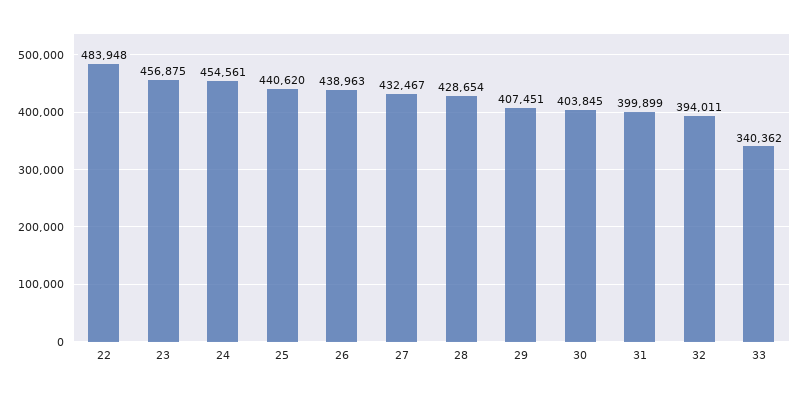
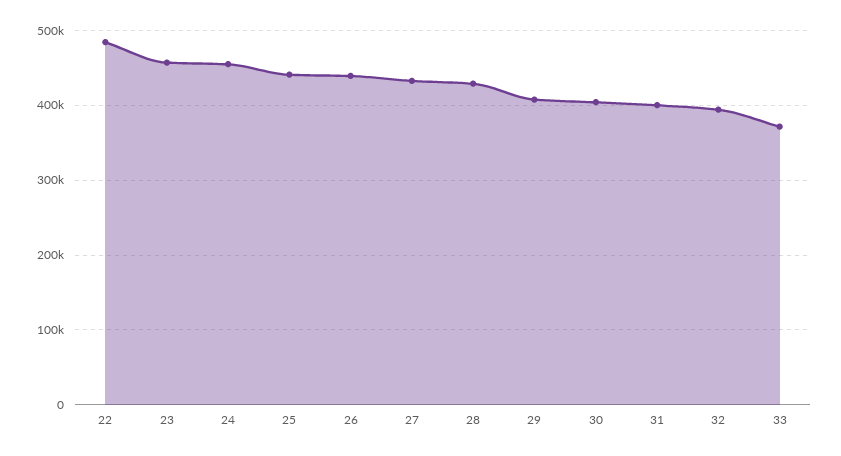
33: 340362 -> 370000

